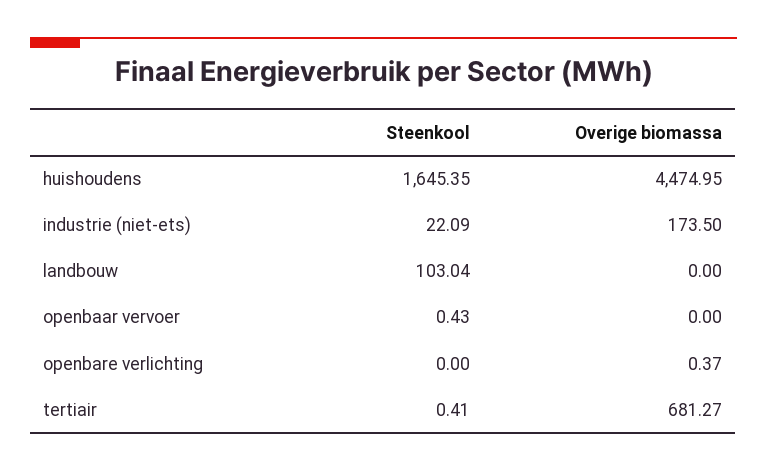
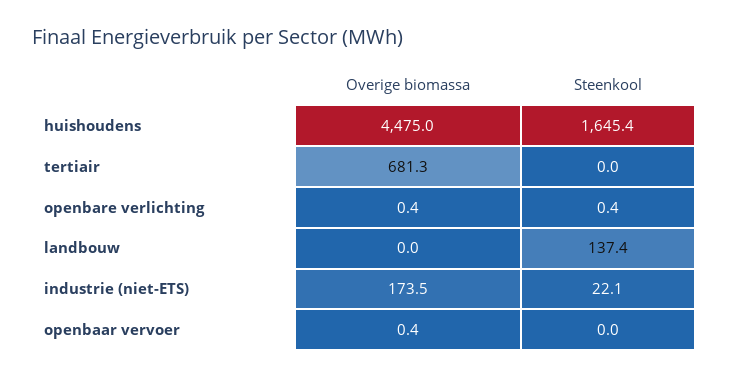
Steenkool, landbouw: 103.04 -> 137.4
Steenkool, openbaar vervoer: 0.43 -> 0
Overige biomassa, openbaar vervoer: 0 -> 0.4
Steenkool, openbare verlichting: 0 -> 0.4
Steenkool, tertiair: 0.41 -> 0

